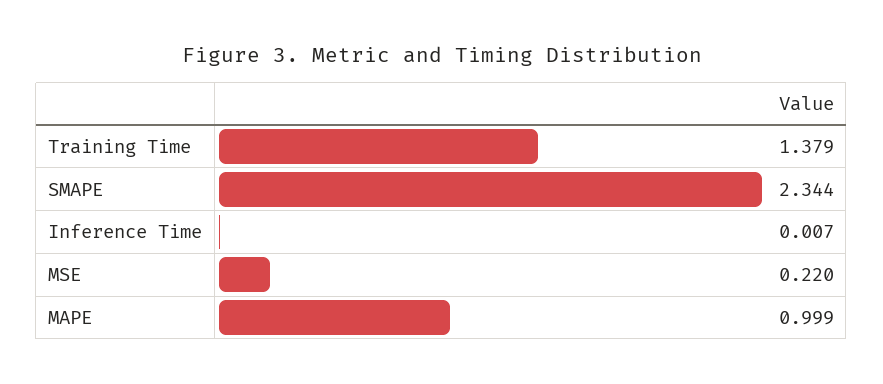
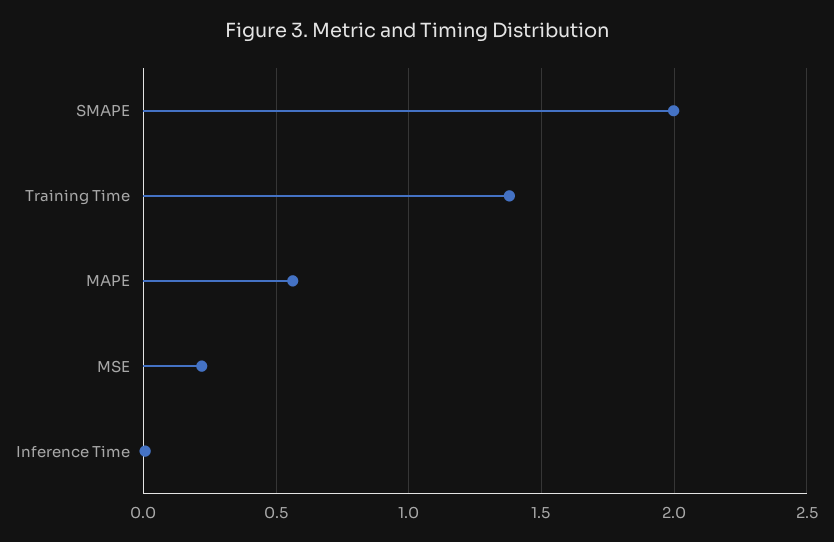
SMAPE: 2.344 -> 2
MAPE: 0.999 -> 0.55

